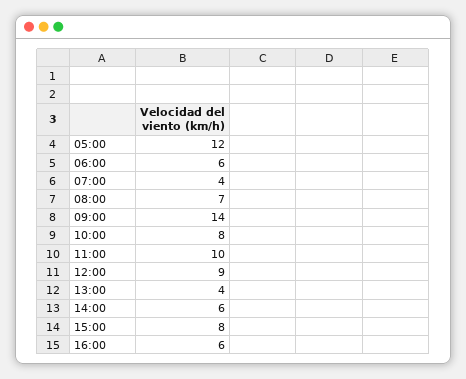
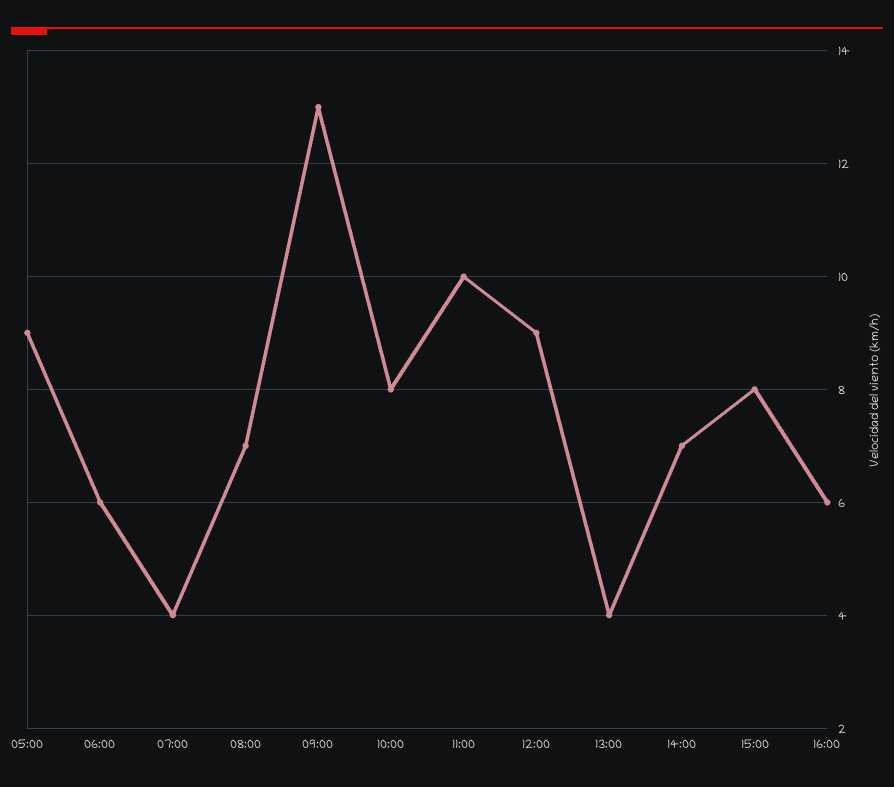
05:00: 12 -> 9
09:00: 14 -> 13
14:00: 6 -> 7

